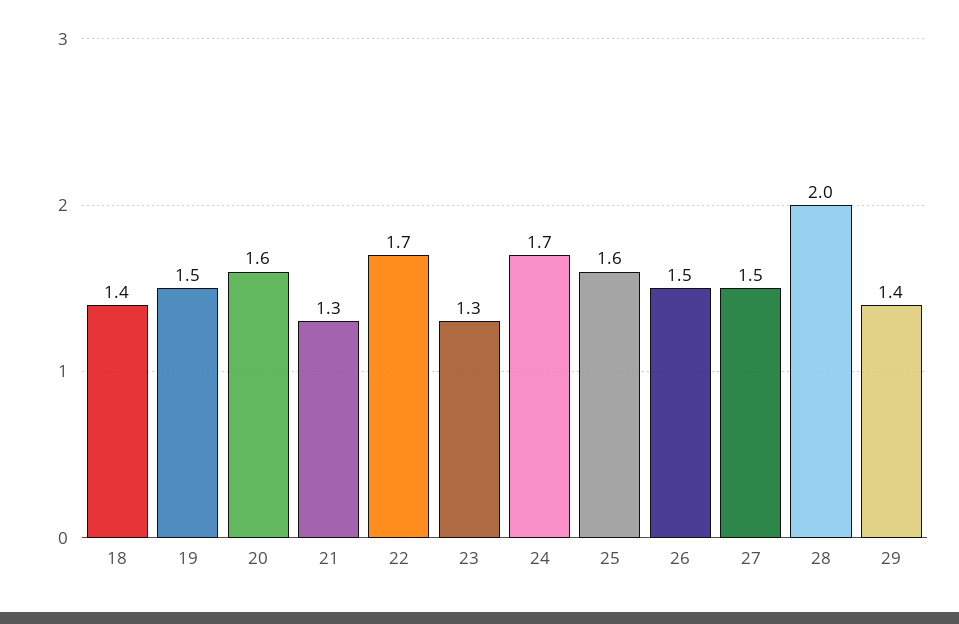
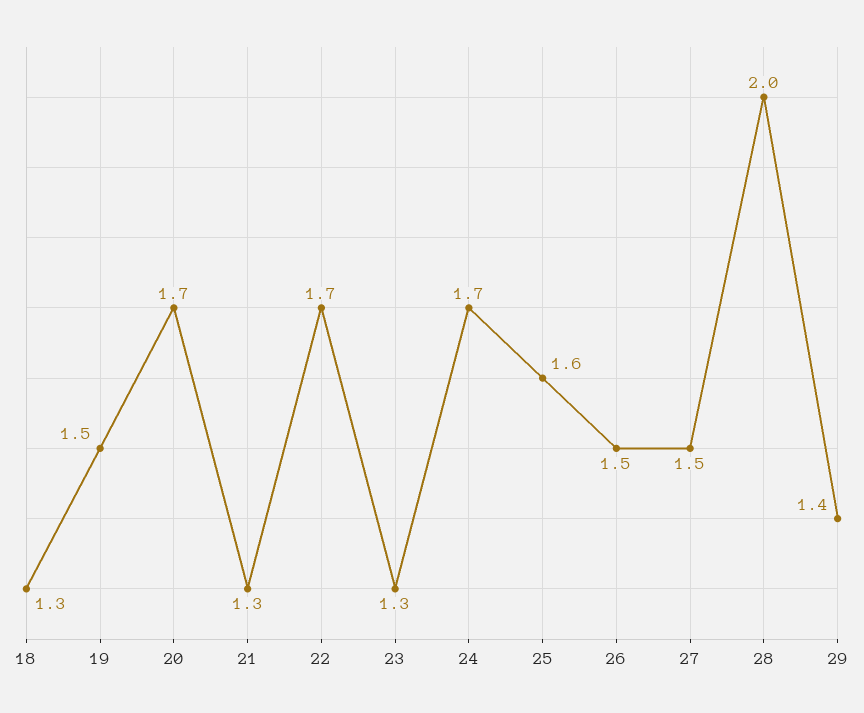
18: 1.4 -> 1.3
20: 1.6 -> 1.7

